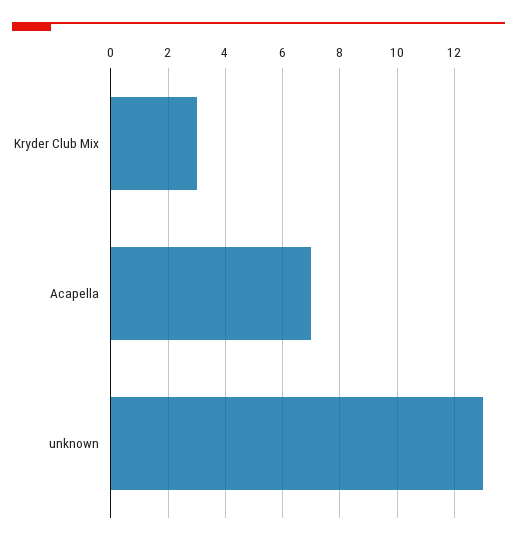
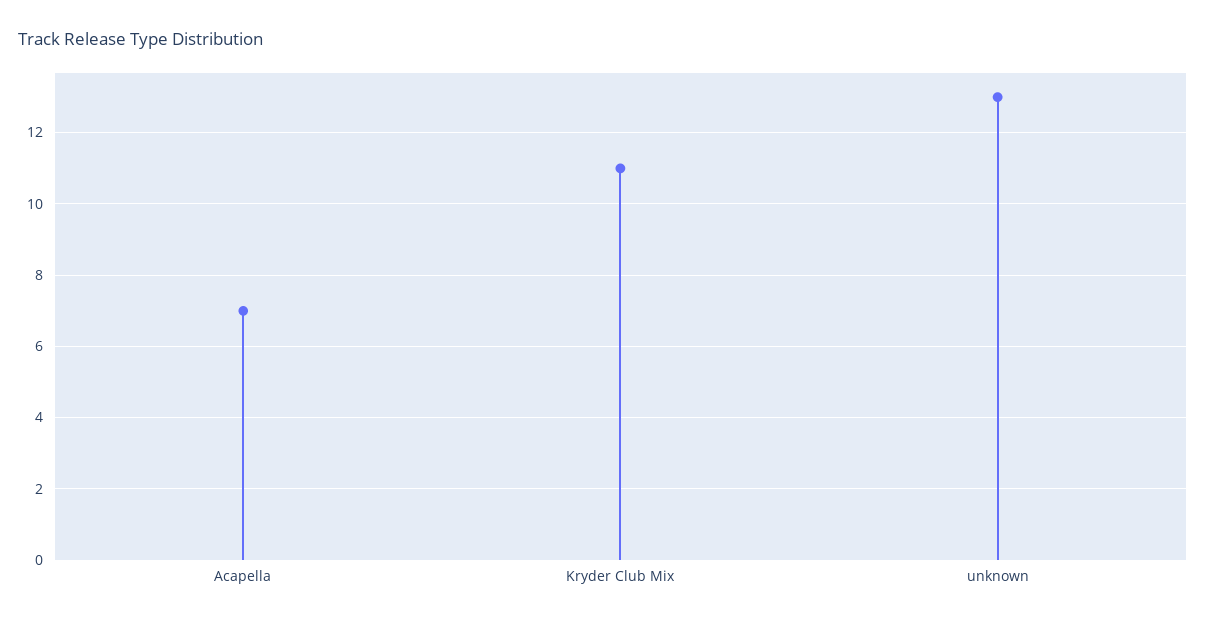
Kryder Club Mix: 3 -> 11

